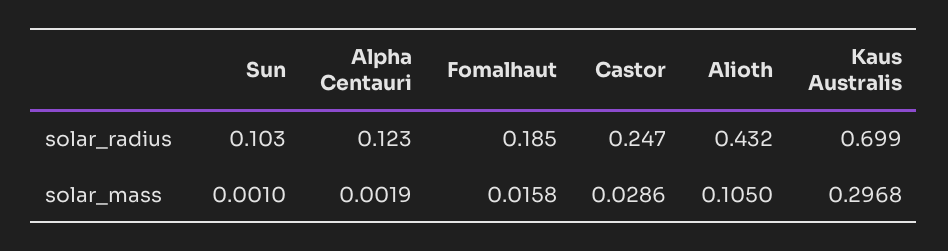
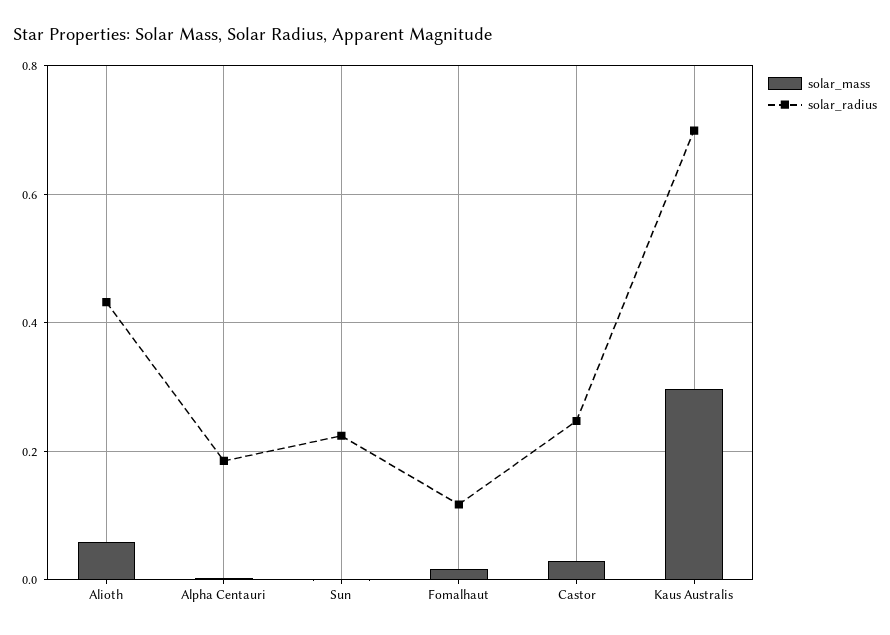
solar_radius, Sun: 0.103 -> 0.22
solar_radius, Alpha Centauri: 0.123 -> 0.18
solar_radius, Fomalhaut: 0.185 -> 0.12
solar_mass, Alioth: 0.105 -> 0.06

